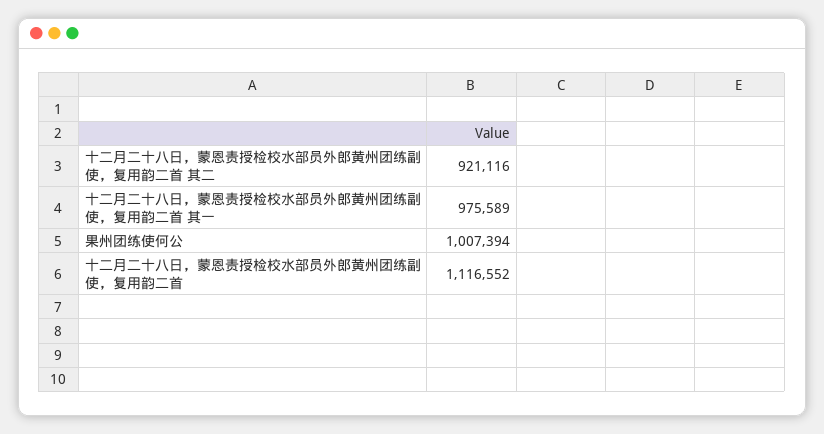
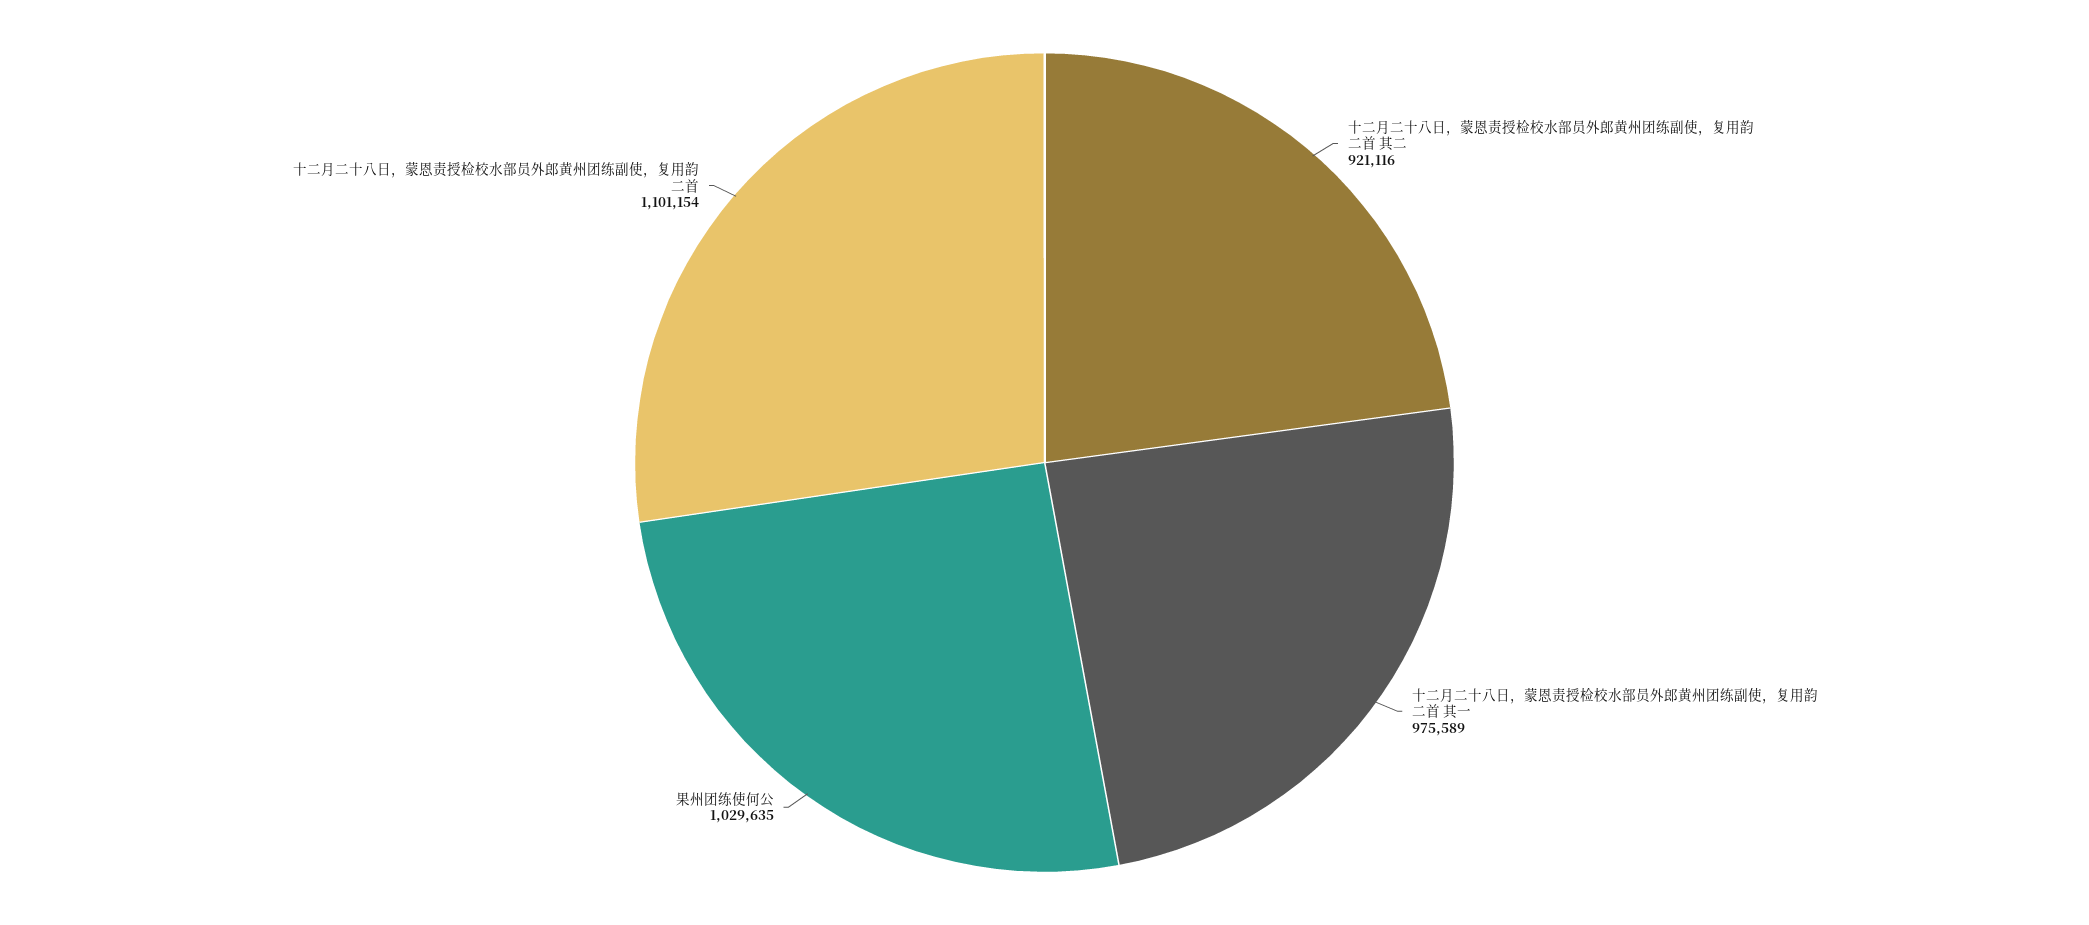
果州团练使何公: 1007394 -> 1029635
十二月二十八日，蒙恩责授检校水部员外郎黄州团练副使，复用韵二首: 1116552 -> 1101154

